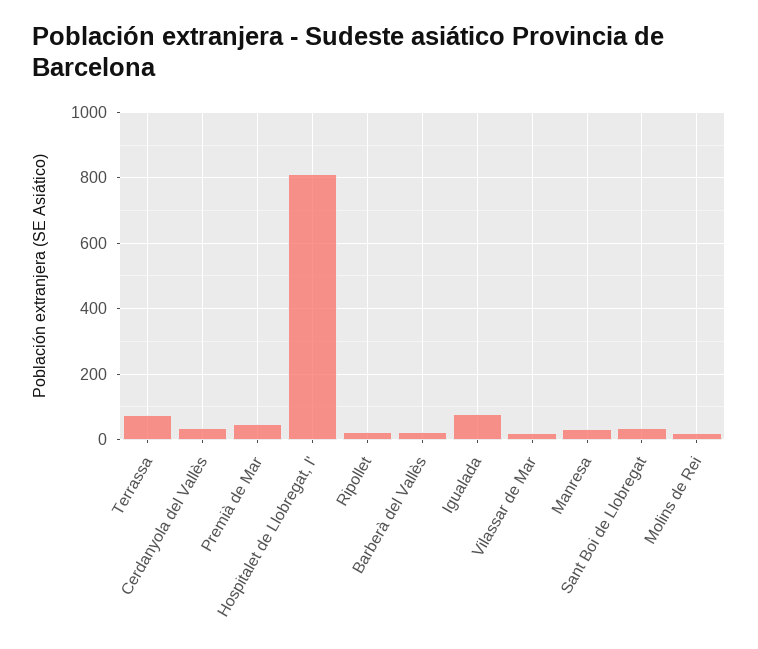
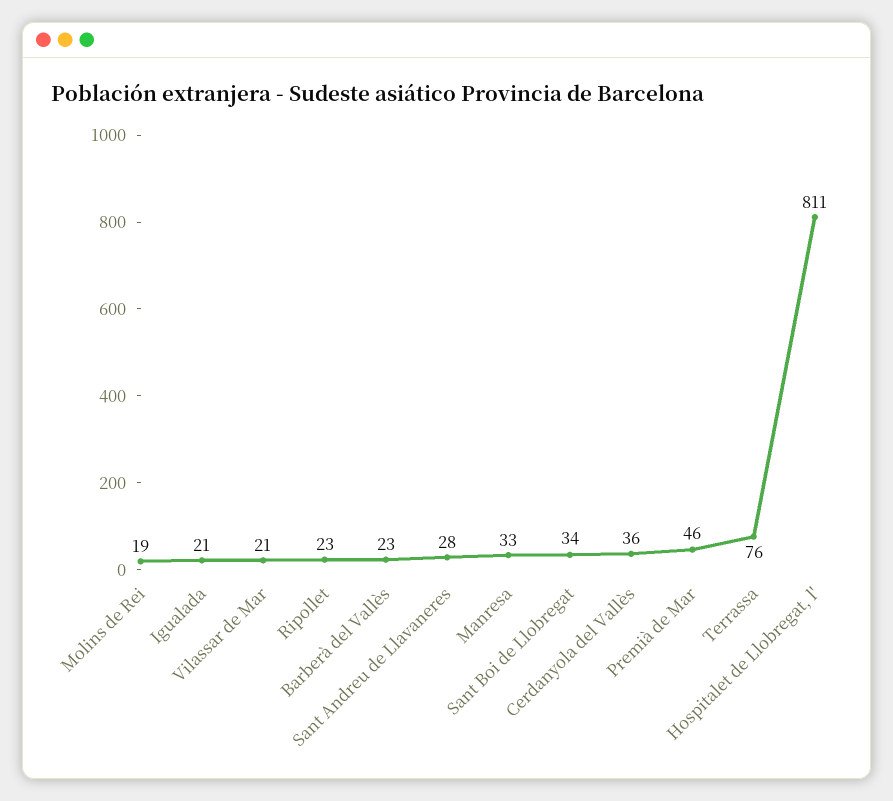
Igualada: 80 -> 21
Sant Andreu de Llavaneres: none -> 28

